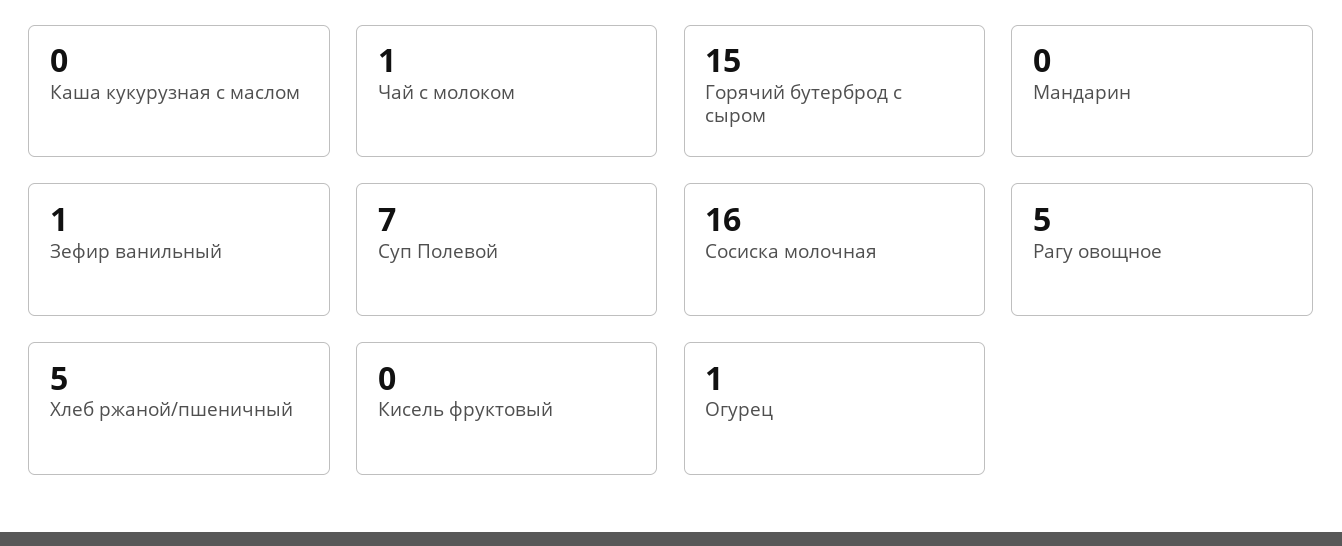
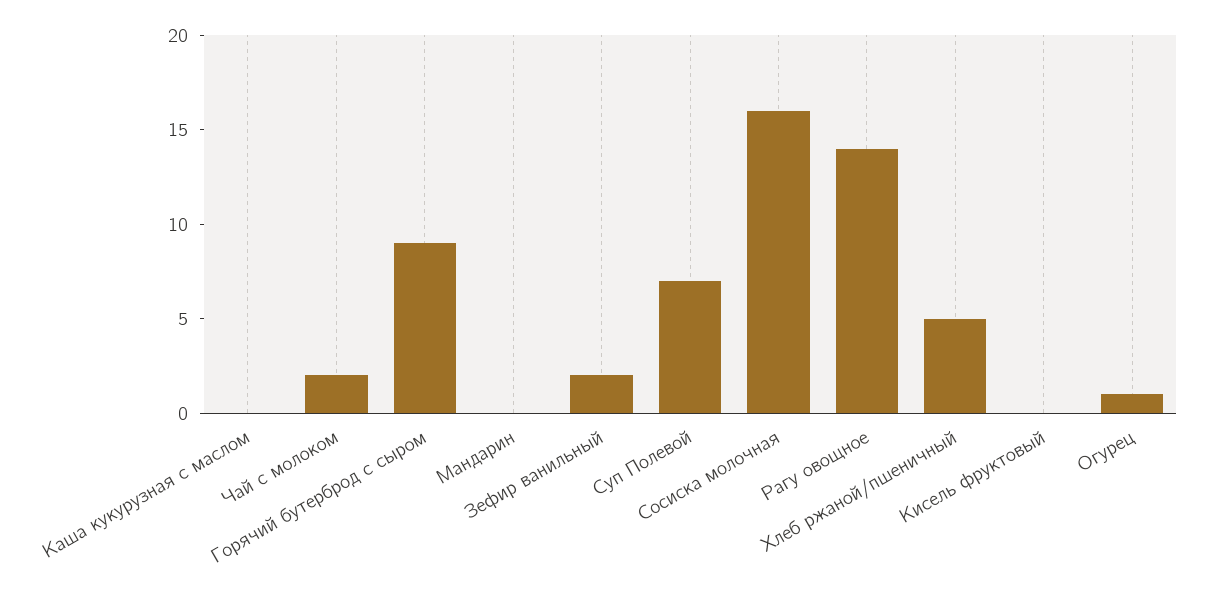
Чай с молоком: 1 -> 2
Горячий бутерброд с сыром: 15 -> 9
Зефир ванильный: 1 -> 2
Рагу овощное: 5 -> 14

